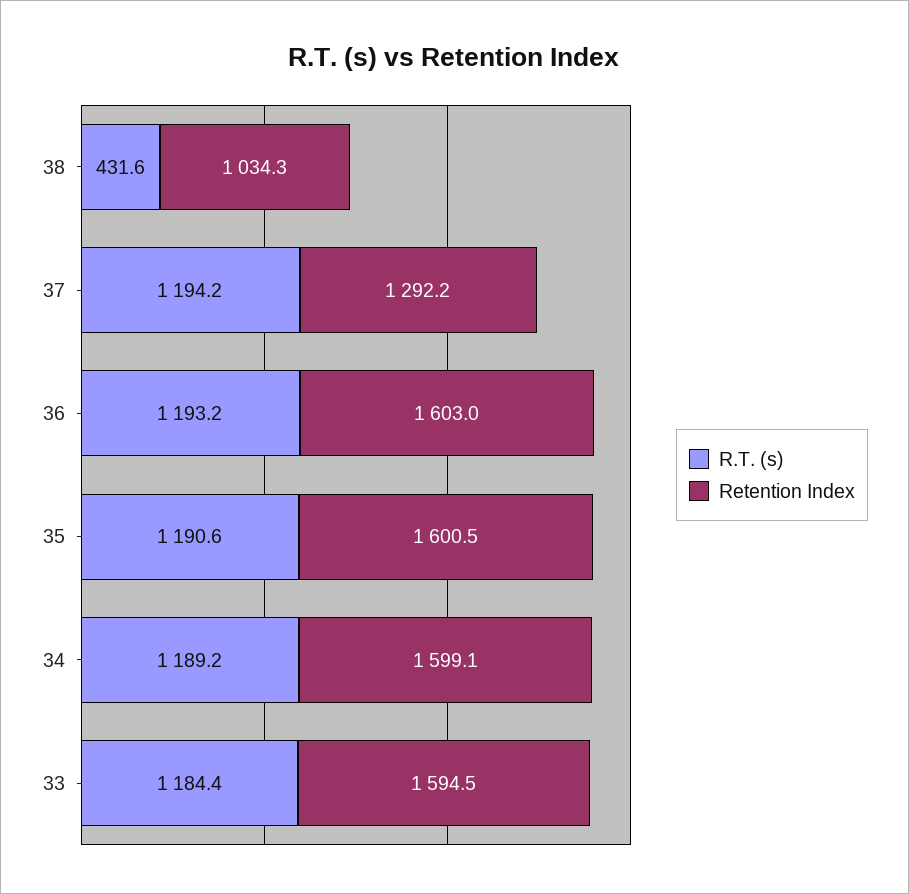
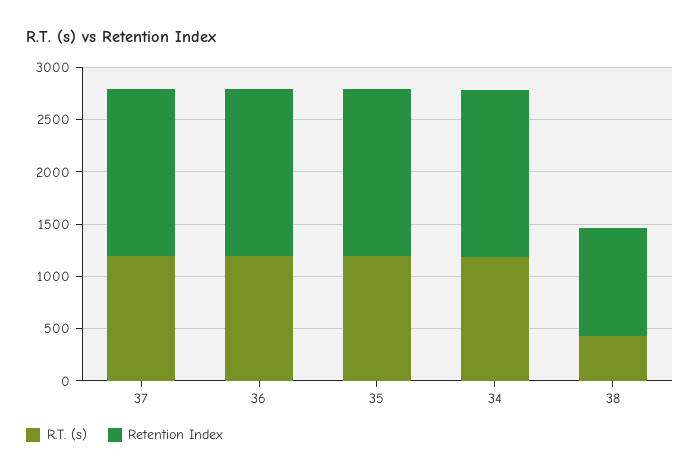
Retention Index, 37: 1292.2 -> 1600
R.T. (s), 33: 1184.4 -> none
Retention Index, 33: 1594.5 -> none

